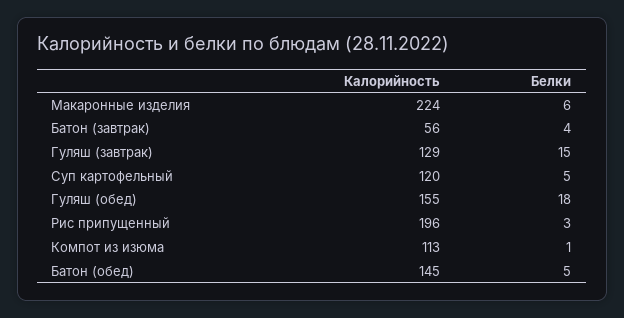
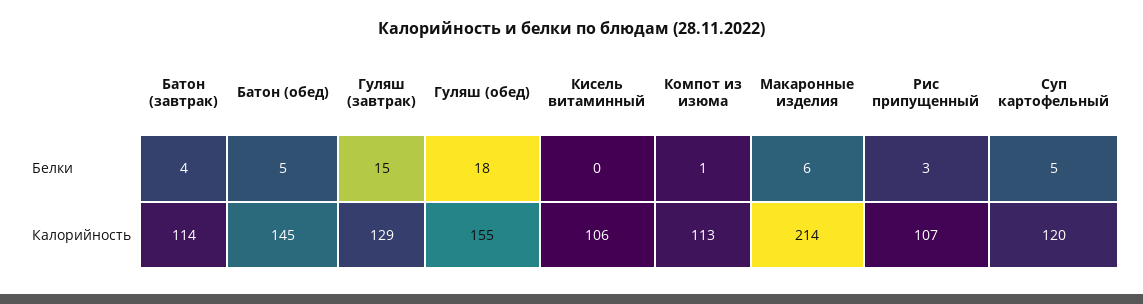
Калорийность, Макаронные изделия: 224 -> 214
Калорийность, Батон (завтрак): 56 -> 114
Калорийность, Рис припущенный: 196 -> 107
Белки, Кисель витаминный: none -> 0
Калорийность, Кисель витаминный: none -> 106

